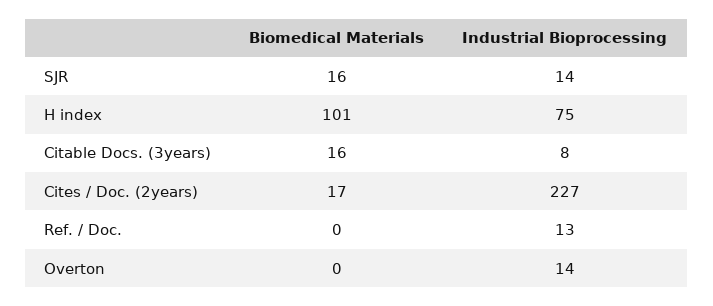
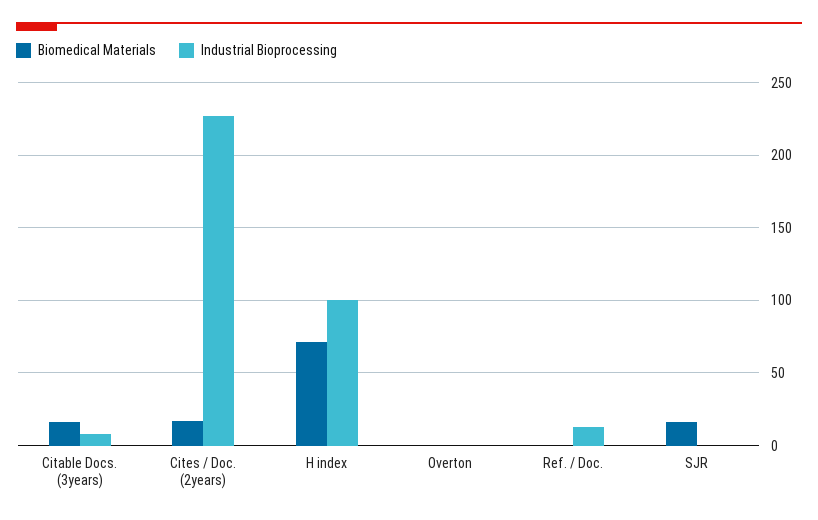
Industrial Bioprocessing, SJR: 14 -> 0
Biomedical Materials, H index: 101 -> 70
Industrial Bioprocessing, H index: 75 -> 100
Industrial Bioprocessing, Overton: 14 -> 0

